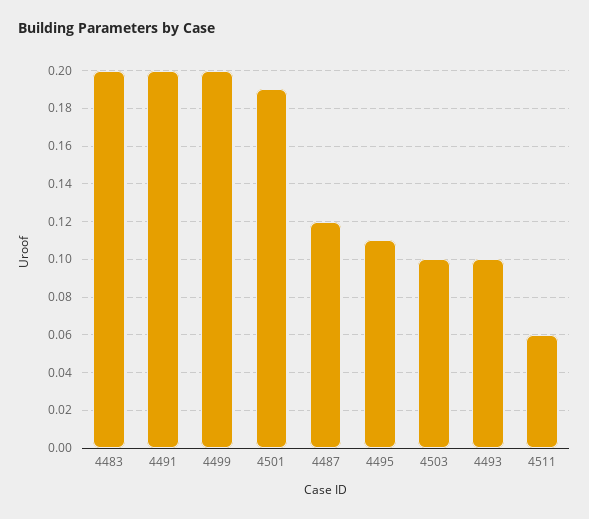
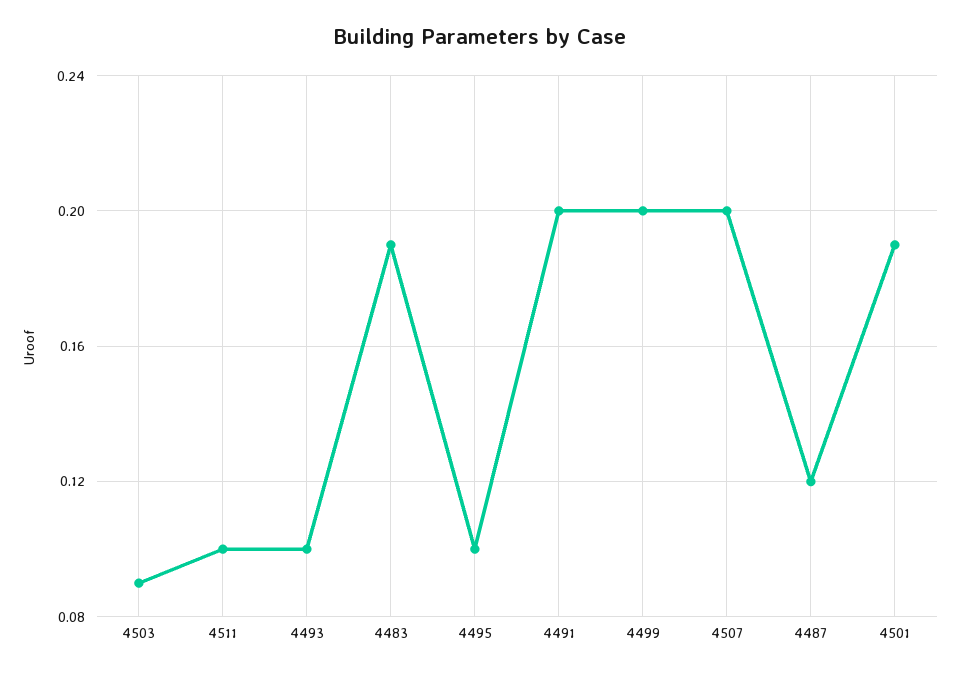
4483: 0.2 -> 0.19
4495: 0.11 -> 0.1
4503: 0.1 -> 0.09
4511: 0.06 -> 0.1
4507: none -> 0.2

